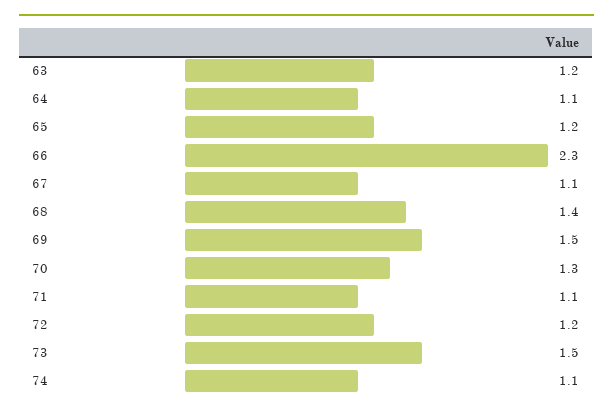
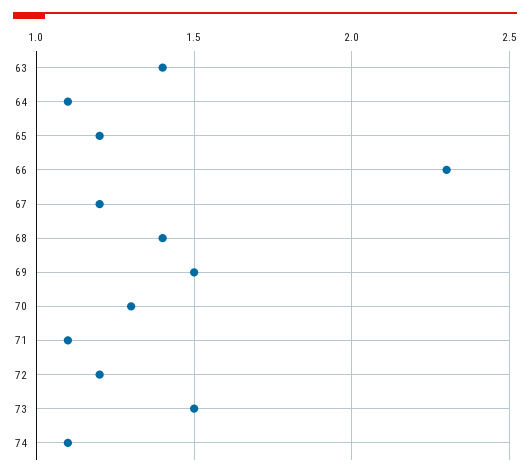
63: 1.2 -> 1.4
67: 1.1 -> 1.2

